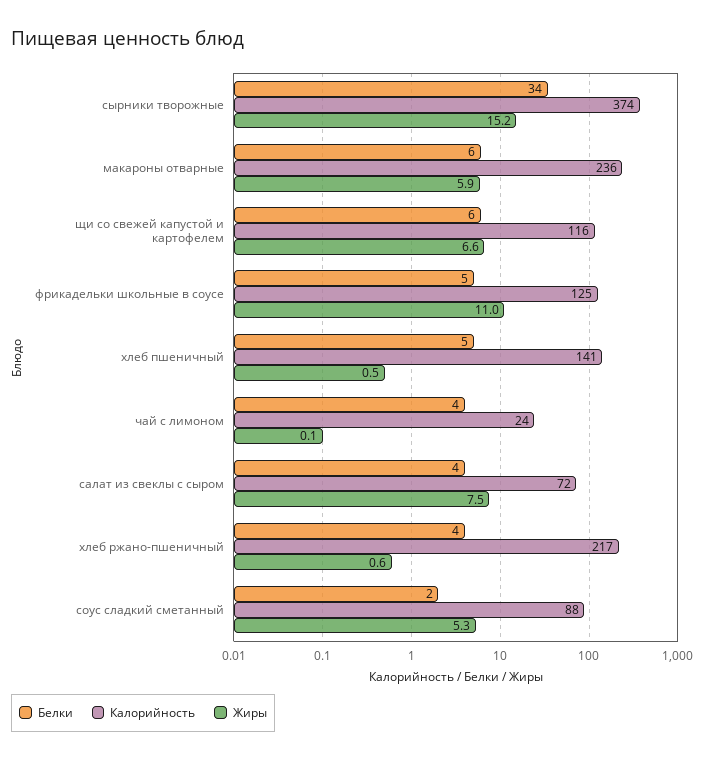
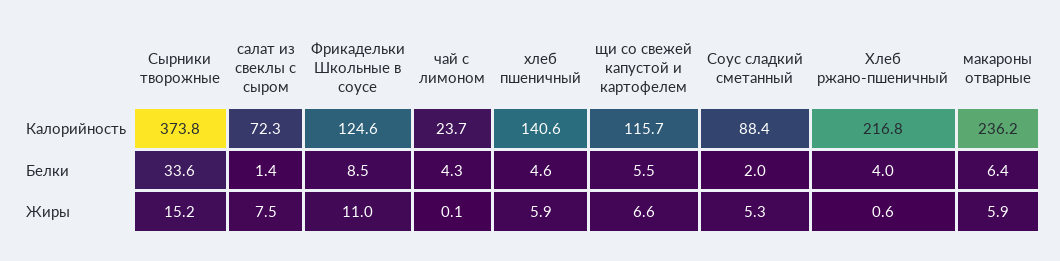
Белки, фрикадельки школьные в соусе: 5 -> 8.5
Жиры, хлеб пшеничный: 0.5 -> 5.9
Белки, салат из свеклы с сыром: 4 -> 1.4

